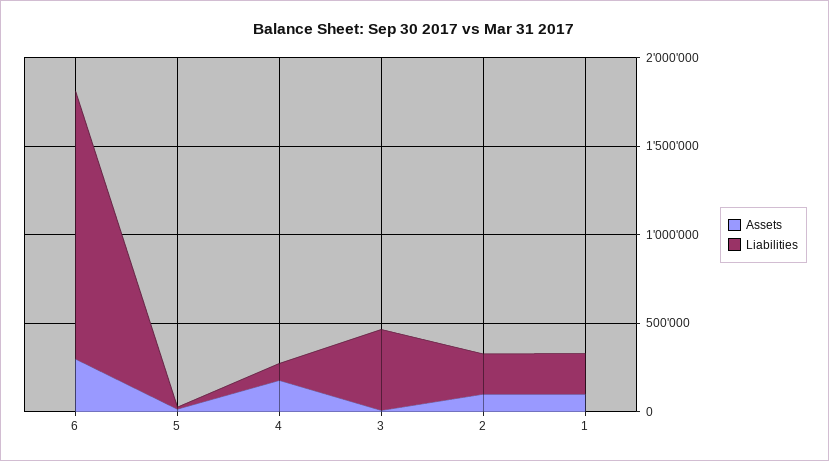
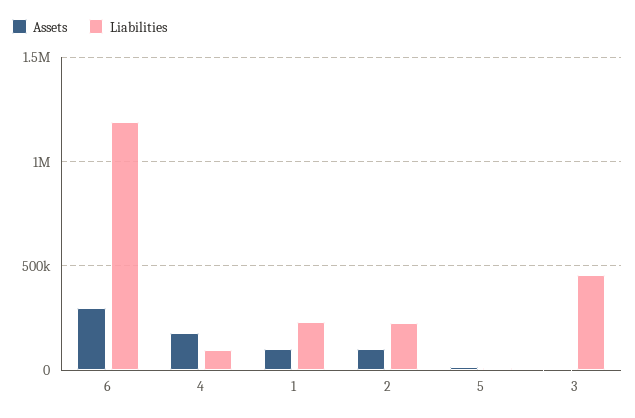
Liabilities, 6: 1500000 -> 1200000

